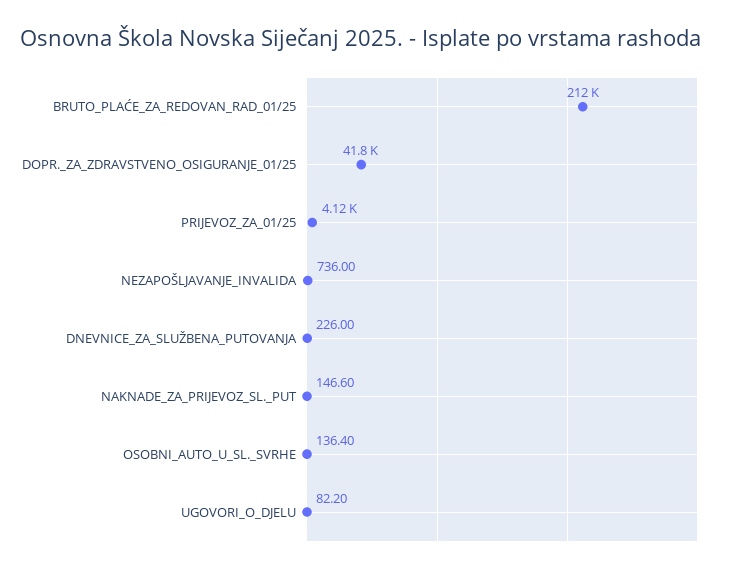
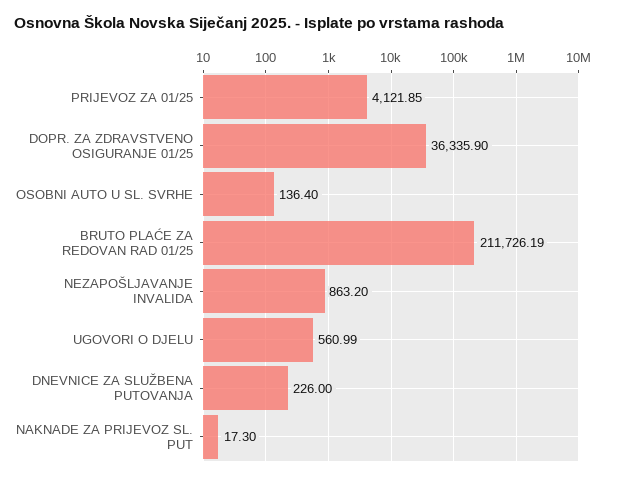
DOPR._ZA_ZDRAVSTVENO_OSIGURANJE_01/25: 41800 -> 36335.9
NEZAPOŠLJAVANJE_INVALIDA: 736 -> 863.2
NAKNADE_ZA_PRIJEVOZ_SL._PUT: 146.6 -> 17.3
UGOVORI_O_DJELU: 82.2 -> 560.99

